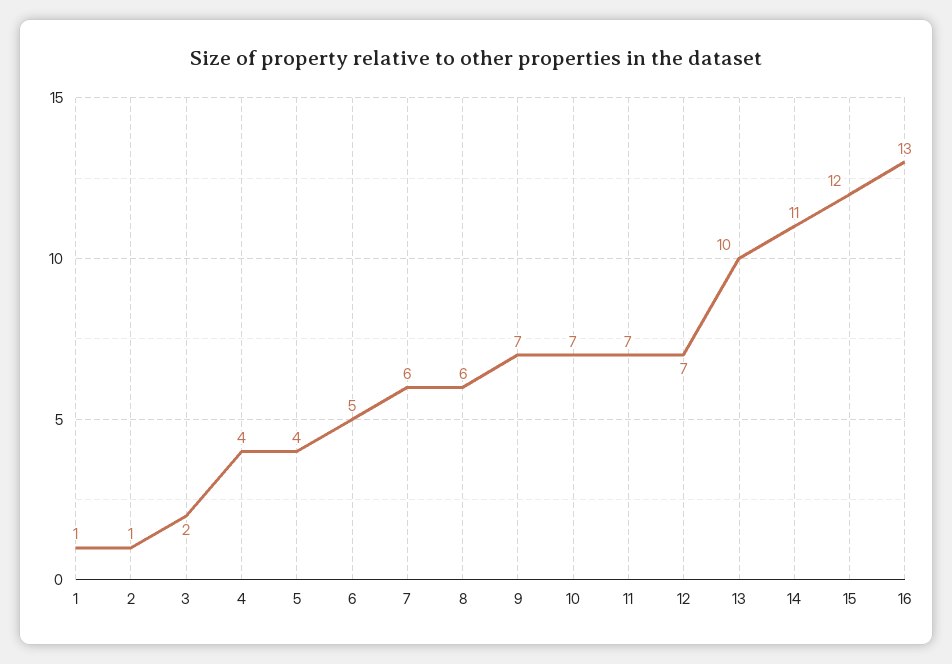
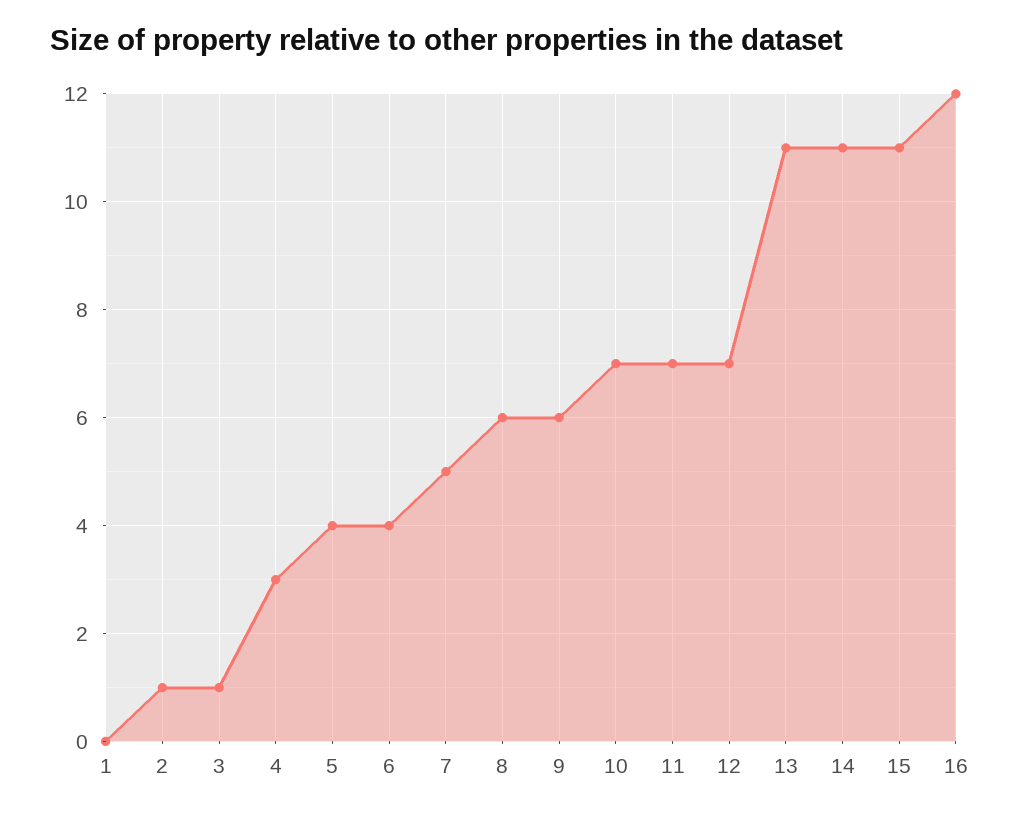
1: 1 -> 0
3: 2 -> 1
4: 4 -> 3
6: 5 -> 4
7: 6 -> 5
9: 7 -> 6
13: 10 -> 11
15: 12 -> 11
16: 13 -> 12

